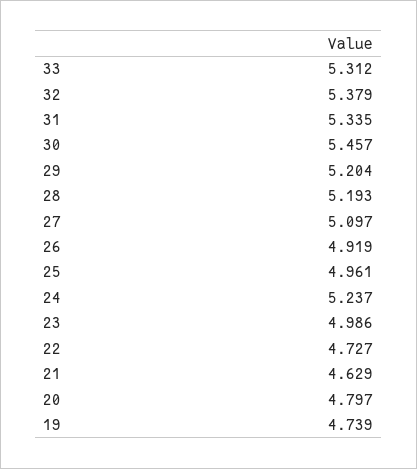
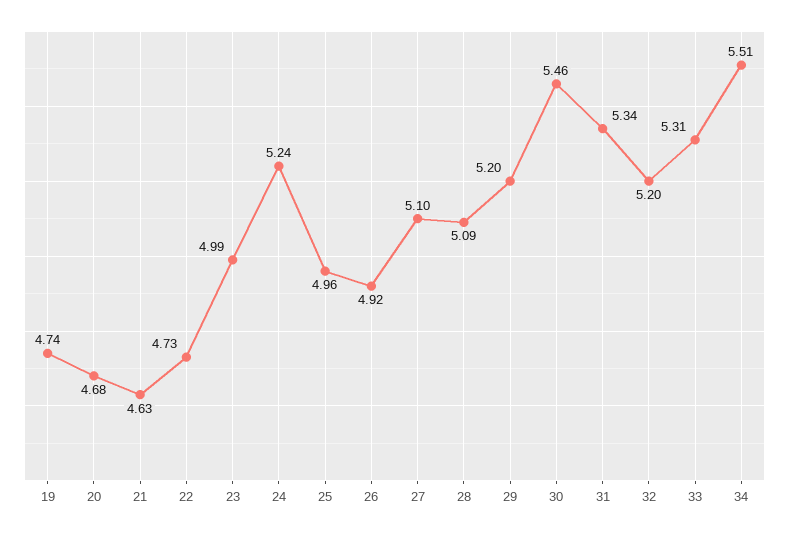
32: 5.379 -> 5.2
28: 5.193 -> 5.09
20: 4.797 -> 4.68
34: none -> 5.51

